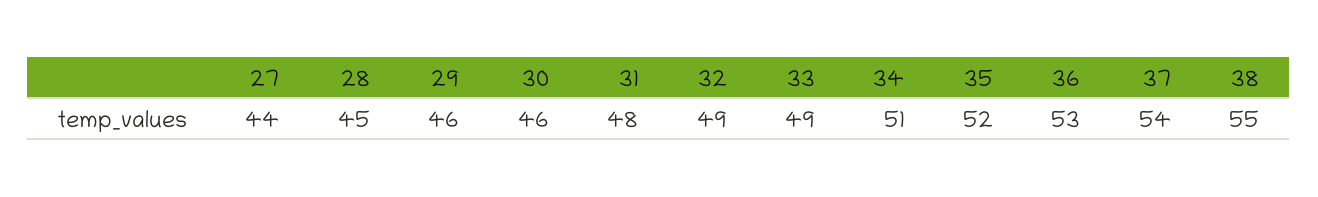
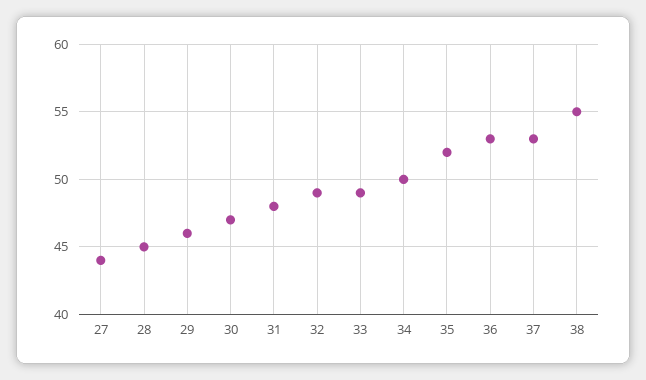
30: 46 -> 47
34: 51 -> 50
37: 54 -> 53

